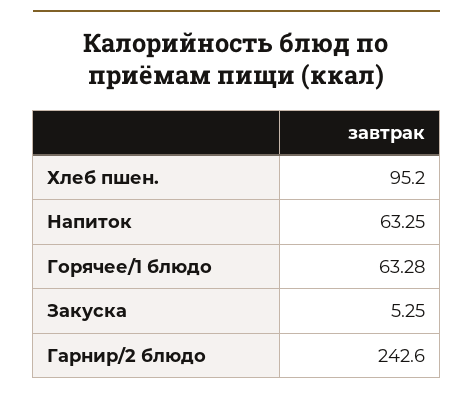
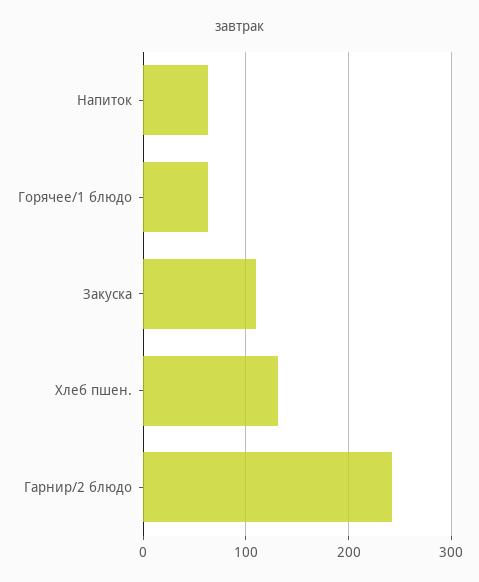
Хлеб пшен.: 95.2 -> 130
Закуска: 5.25 -> 110

